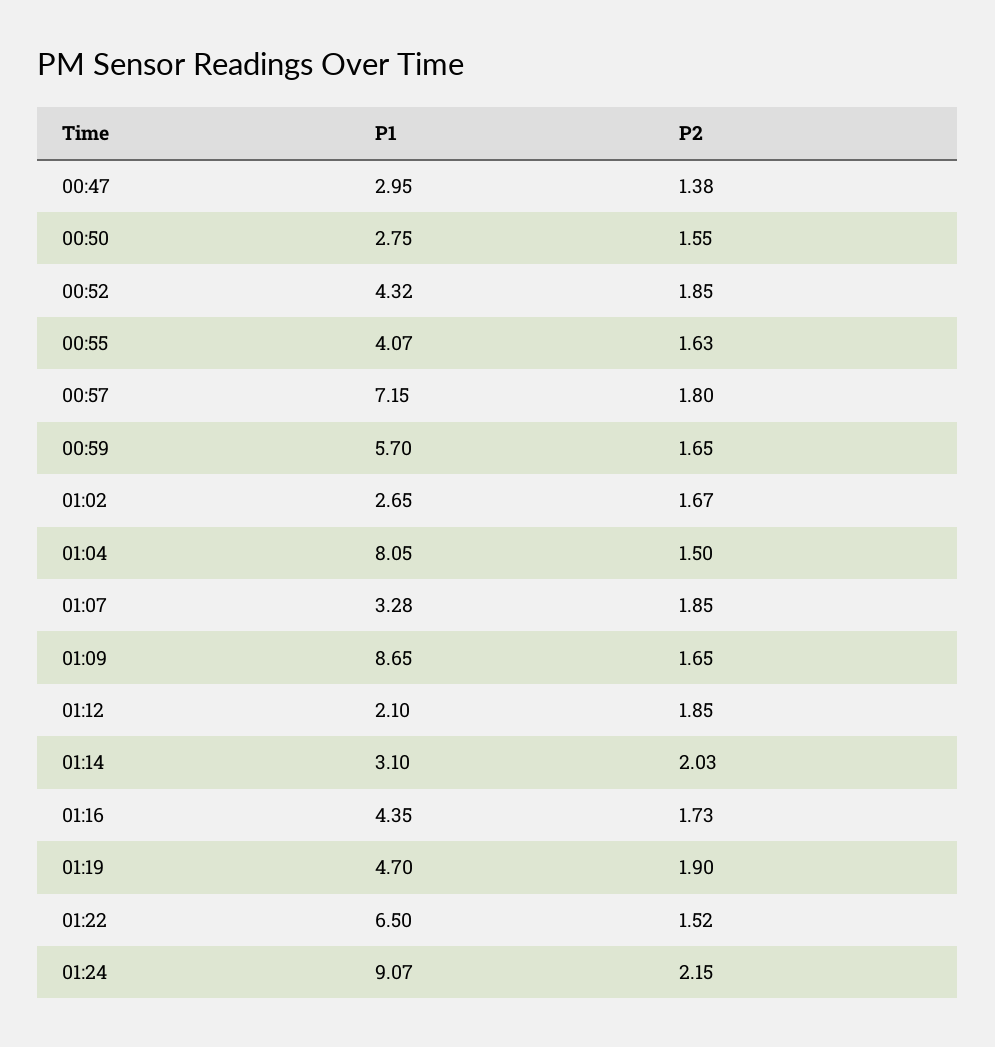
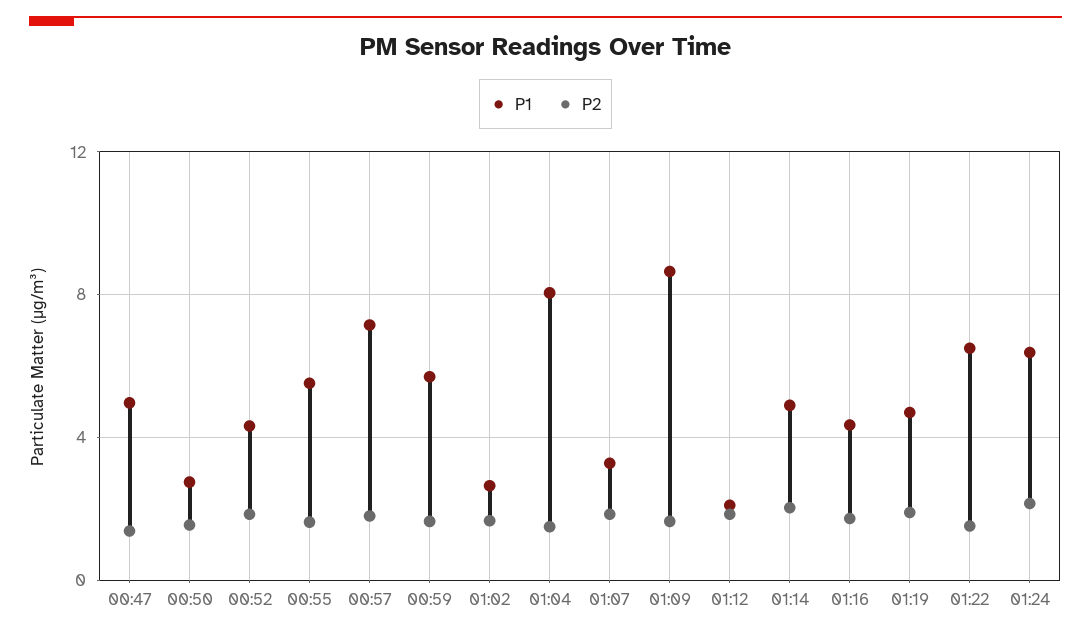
P1, 00:47: 2.95 -> 5
P1, 00:55: 4.07 -> 5.5
P1, 01:14: 3.1 -> 5
P1, 01:24: 9.07 -> 6.5

